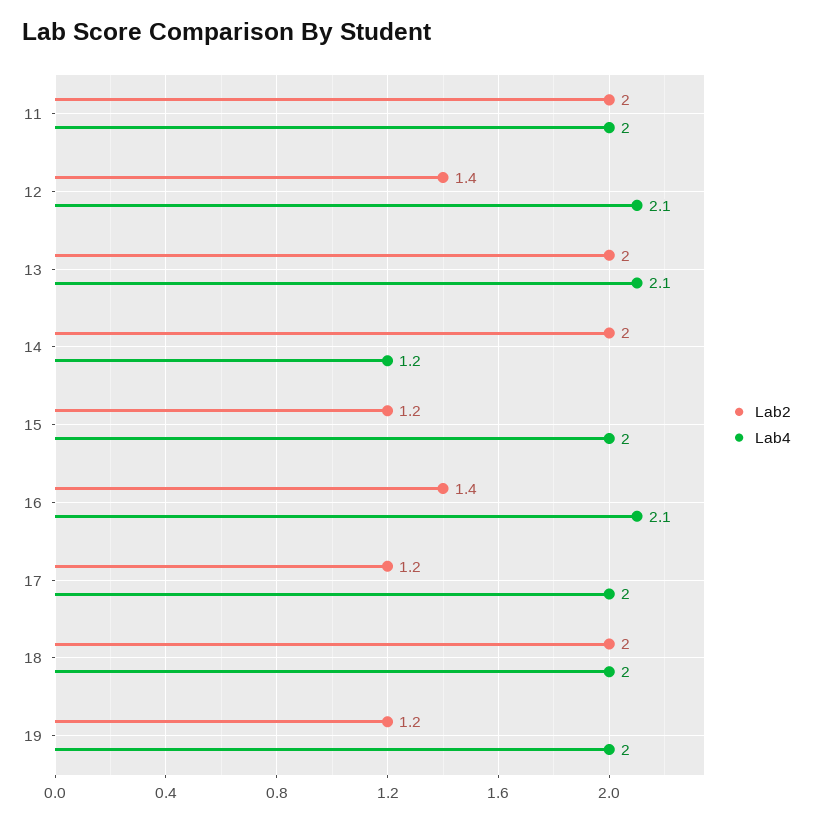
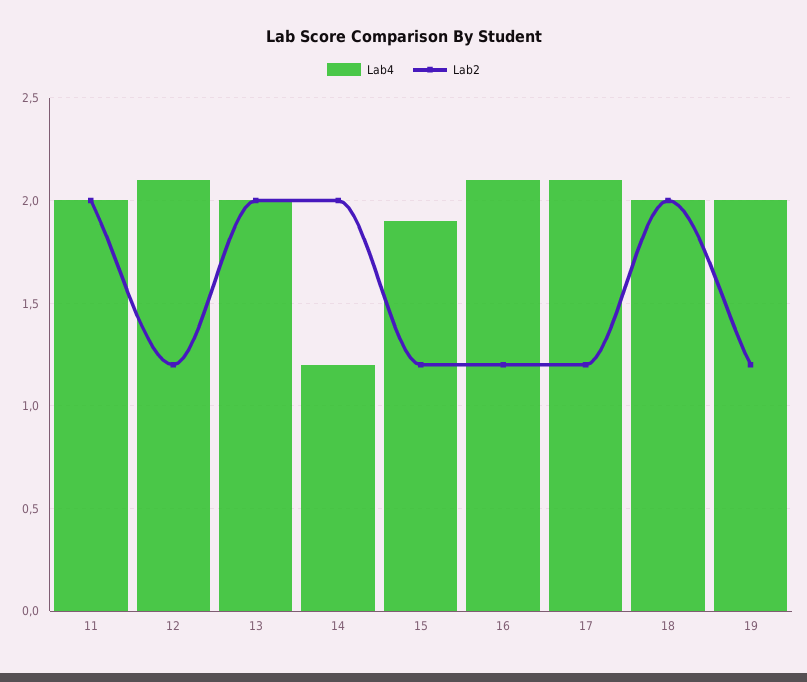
Lab2, 12: 1.4 -> 1.2
Lab4, 13: 2.1 -> 2
Lab4, 15: 2 -> 1.9
Lab2, 16: 1.4 -> 1.2
Lab4, 17: 2 -> 2.1

